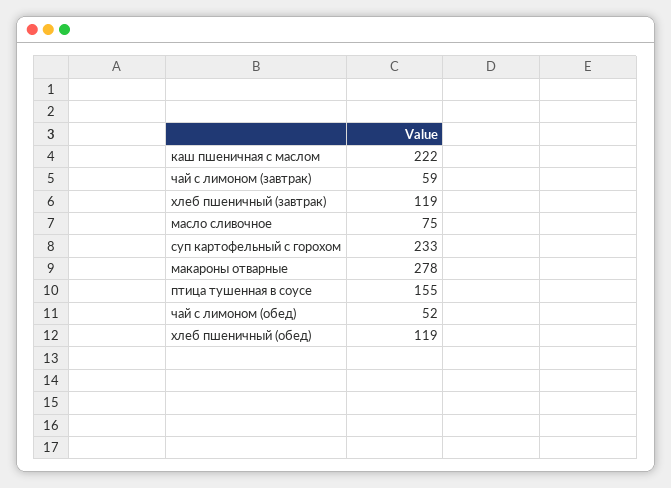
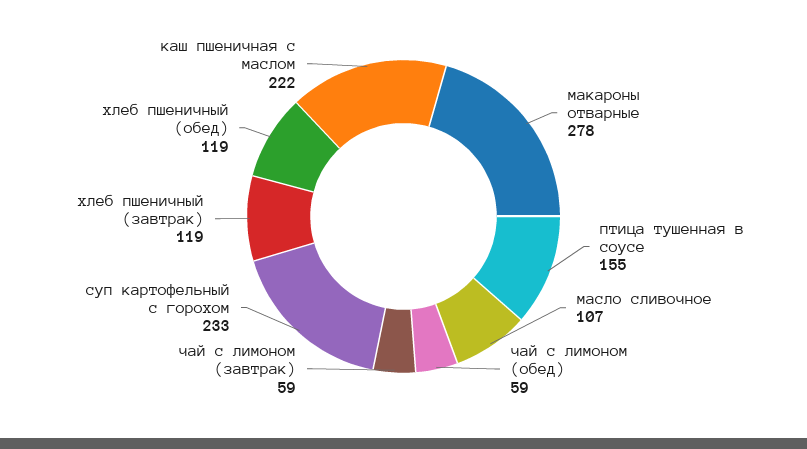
масло сливочное: 75 -> 107
чай с лимоном (обед): 52 -> 59

